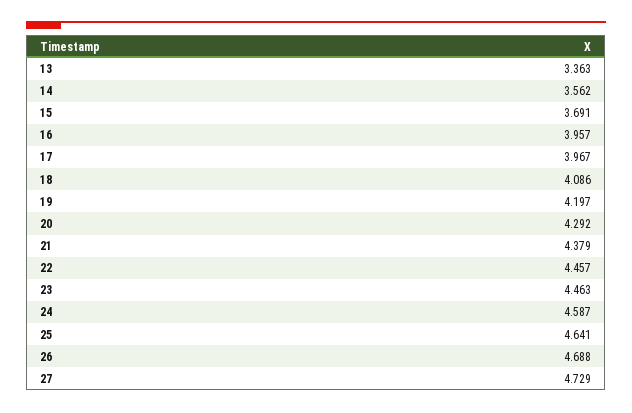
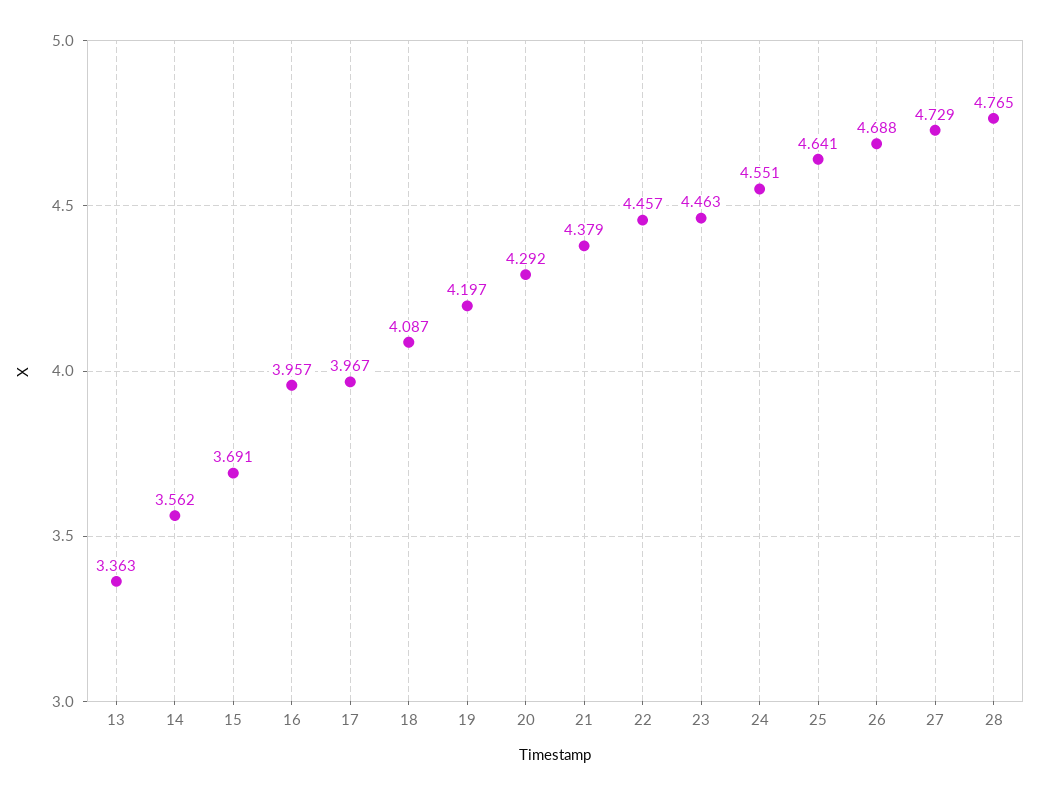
18: 4.086 -> 4.087
24: 4.587 -> 4.551
28: none -> 4.765

